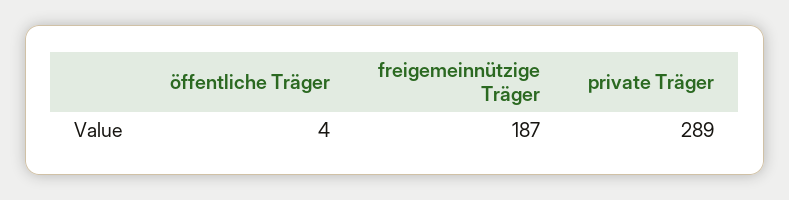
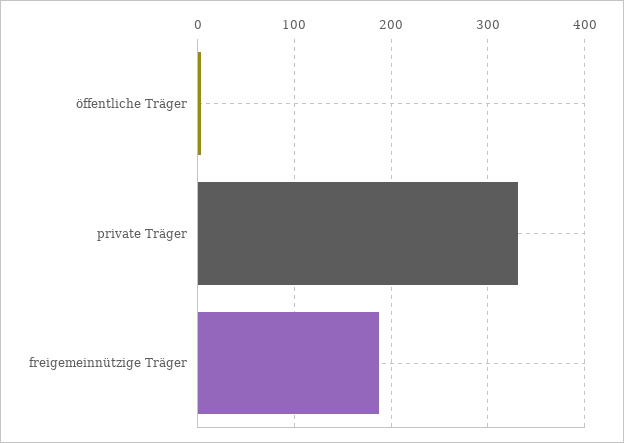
private Träger: 289 -> 330

